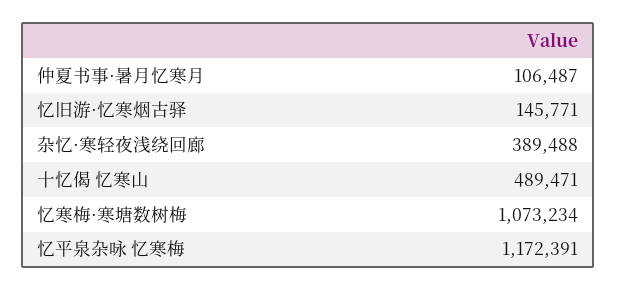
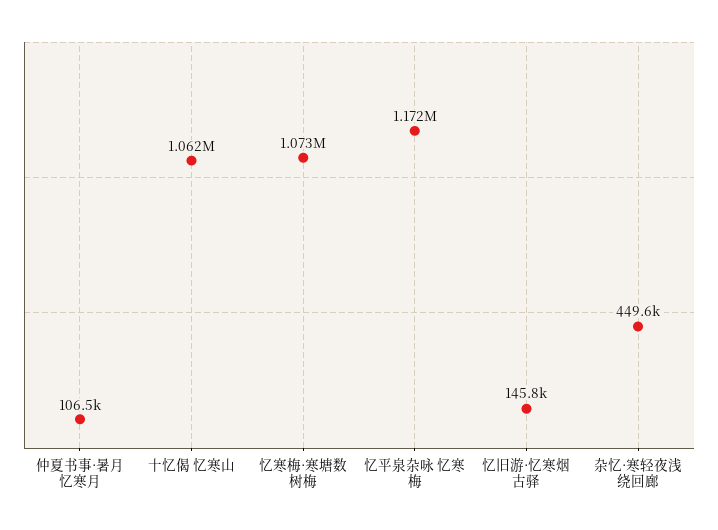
杂忆·寒轻夜浅绕回廊: 389488 -> 449600
十忆偈 忆寒山: 489471 -> 1062000

